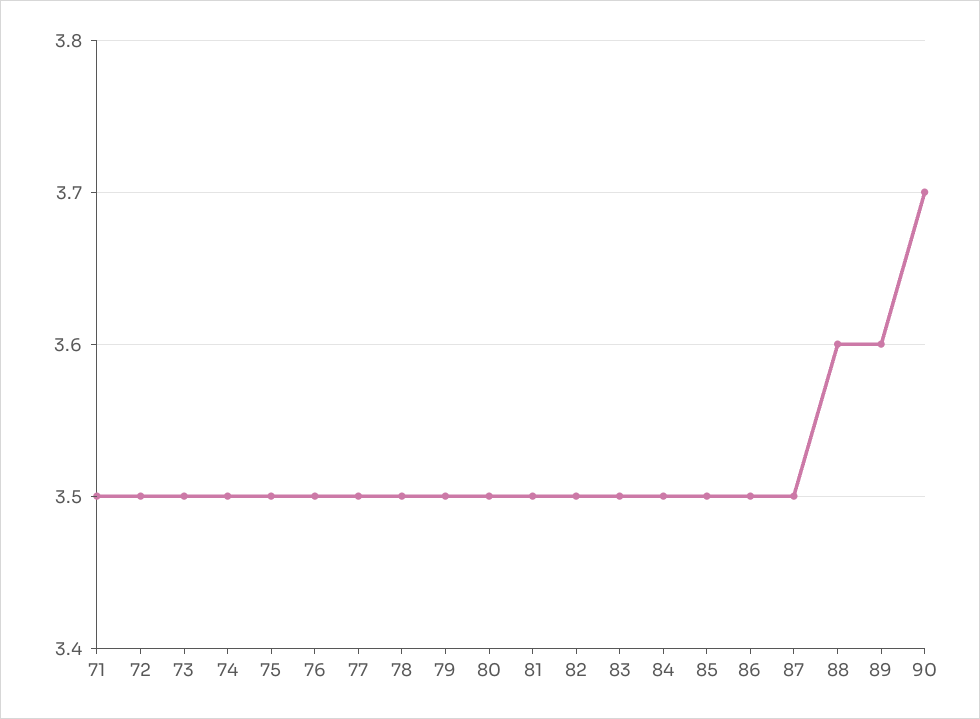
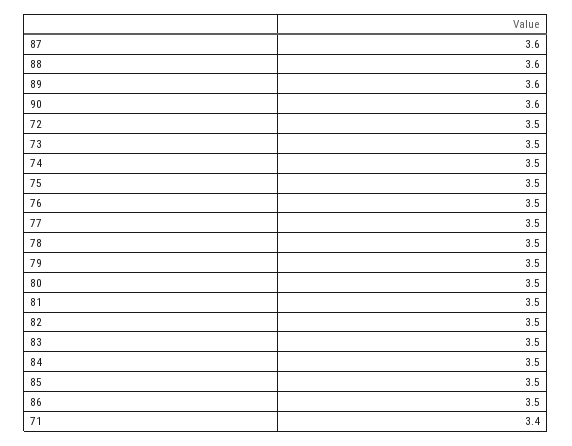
71: 3.5 -> 3.4
87: 3.5 -> 3.6
90: 3.7 -> 3.6

